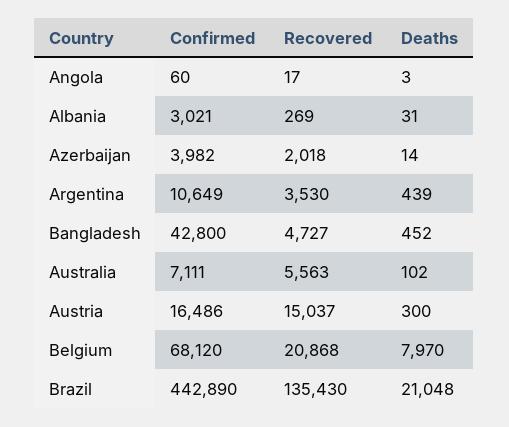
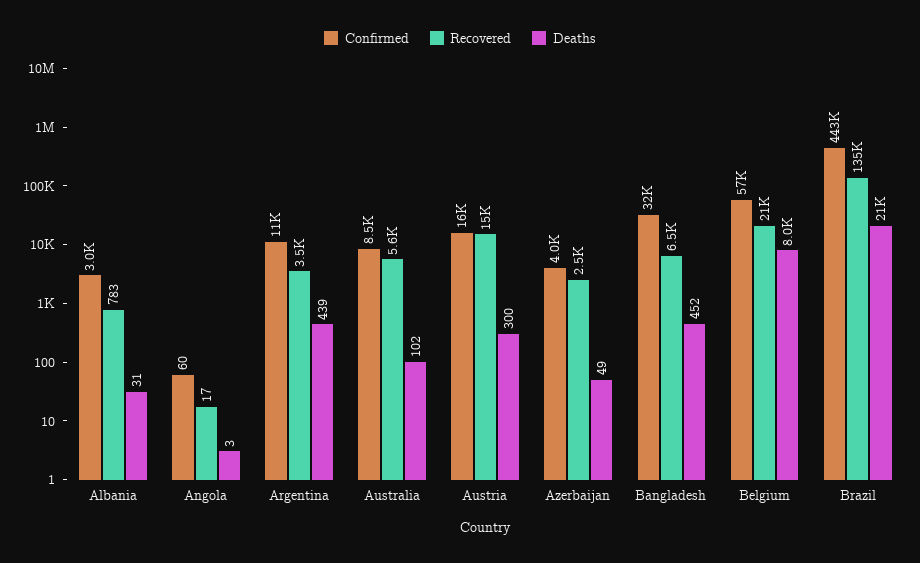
Recovered, Albania: 269 -> 783
Recovered, Azerbaijan: 2018 -> 2500
Deaths, Azerbaijan: 14 -> 49
Confirmed, Bangladesh: 42800 -> 32000
Recovered, Bangladesh: 4727 -> 6500
Confirmed, Australia: 7111 -> 8500
Confirmed, Belgium: 68120 -> 57000

